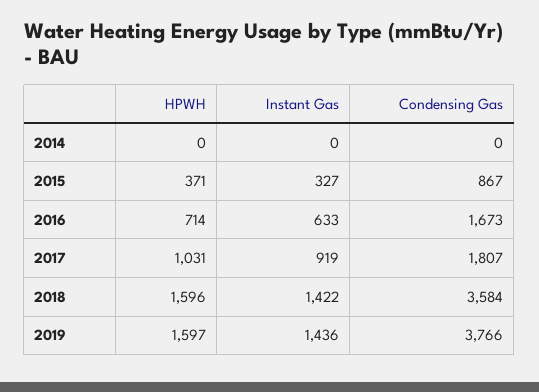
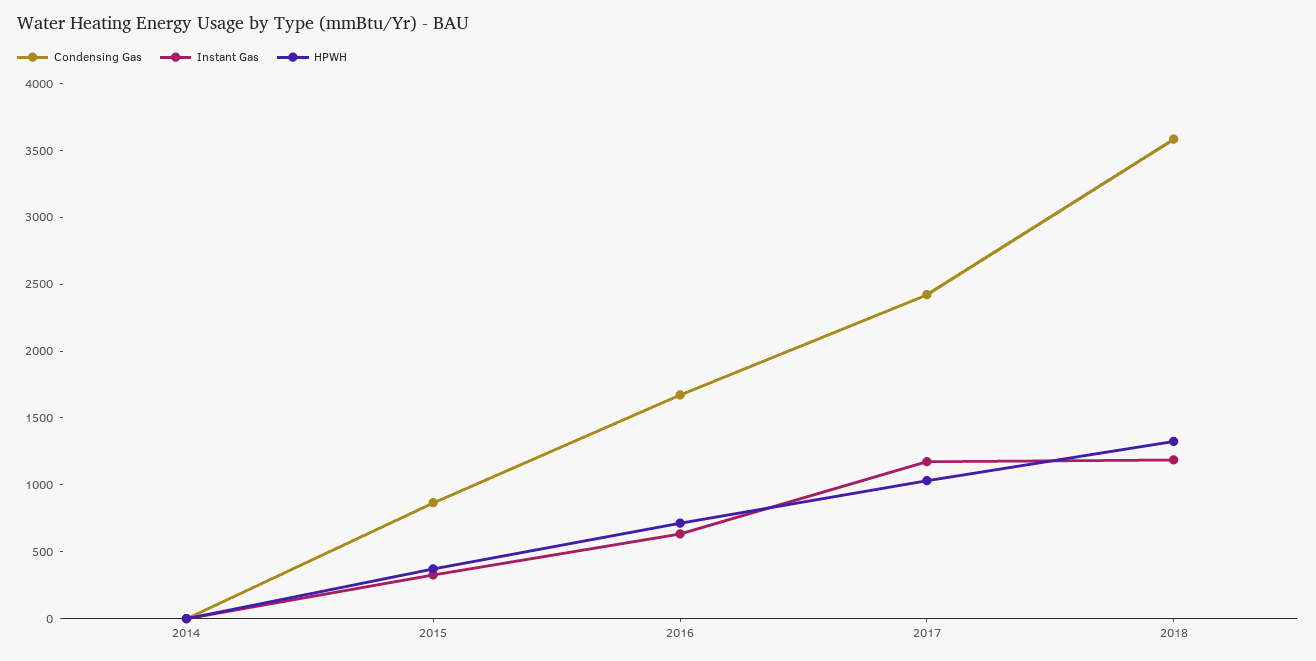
Instant Gas, 2017: 919 -> 1200
Condensing Gas, 2017: 1807 -> 2400
HPWH, 2018: 1596 -> 1300
Instant Gas, 2018: 1422 -> 1200
HPWH, 2019: 1597 -> none
Instant Gas, 2019: 1436 -> none
Condensing Gas, 2019: 3766 -> none

